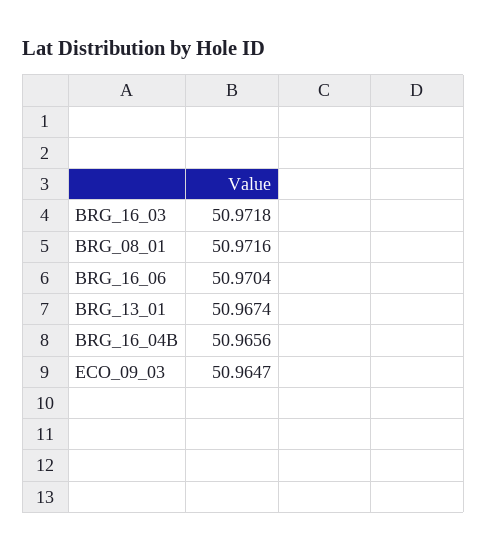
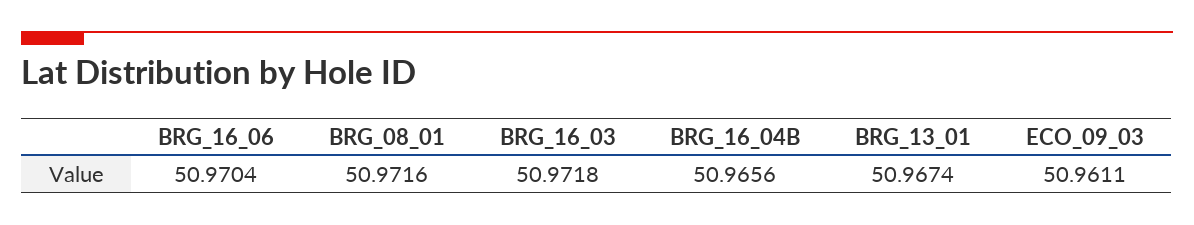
ECO_09_03: 50.9647 -> 50.9611

